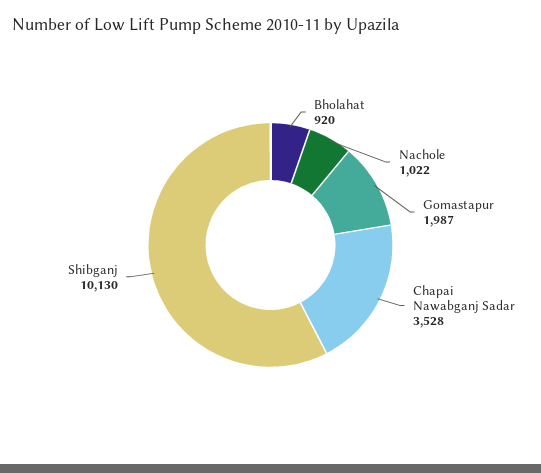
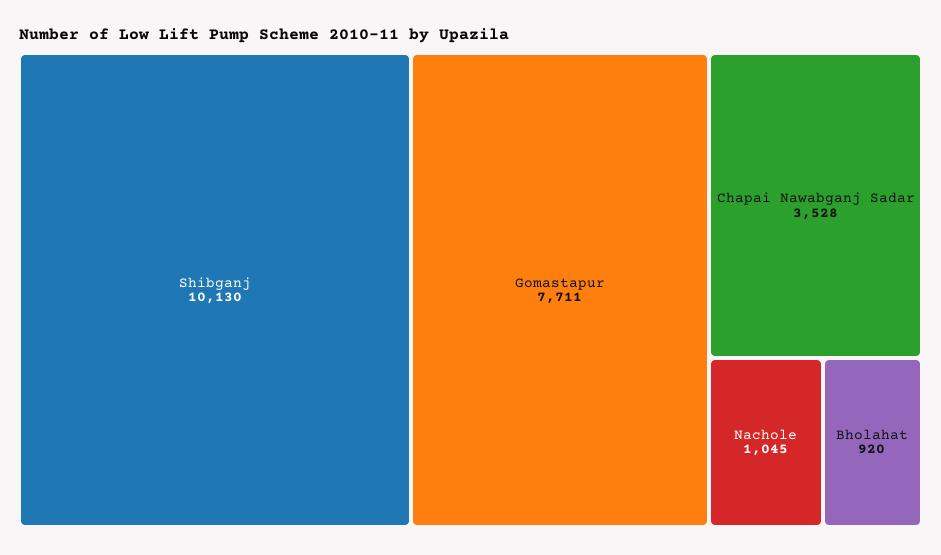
Nachole: 1022 -> 1045
Gomastapur: 1987 -> 7711

